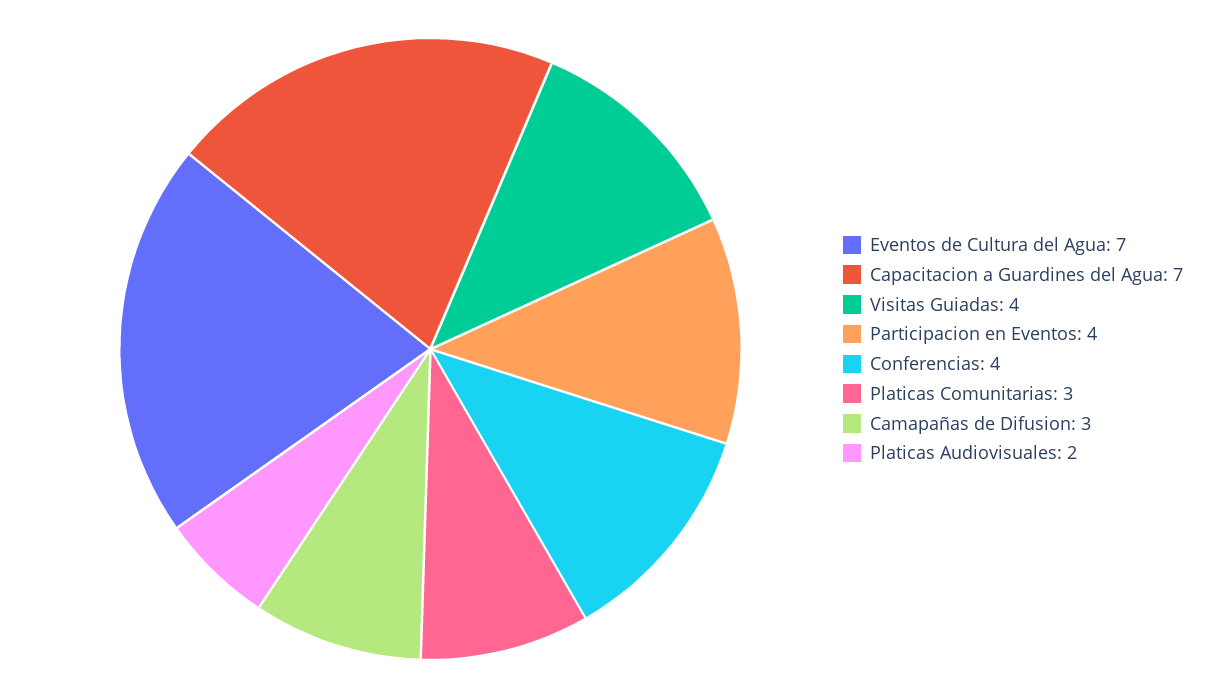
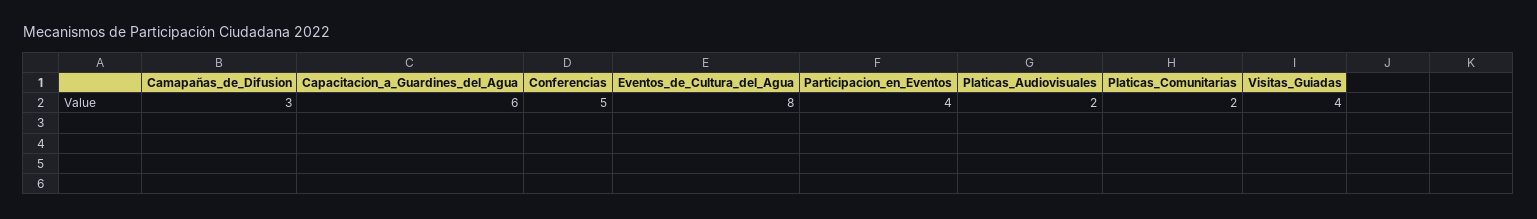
Eventos de Cultura del Agua: 7 -> 8
Capacitacion a Guardines del Agua: 7 -> 6
Conferencias: 4 -> 5
Platicas Comunitarias: 3 -> 2

